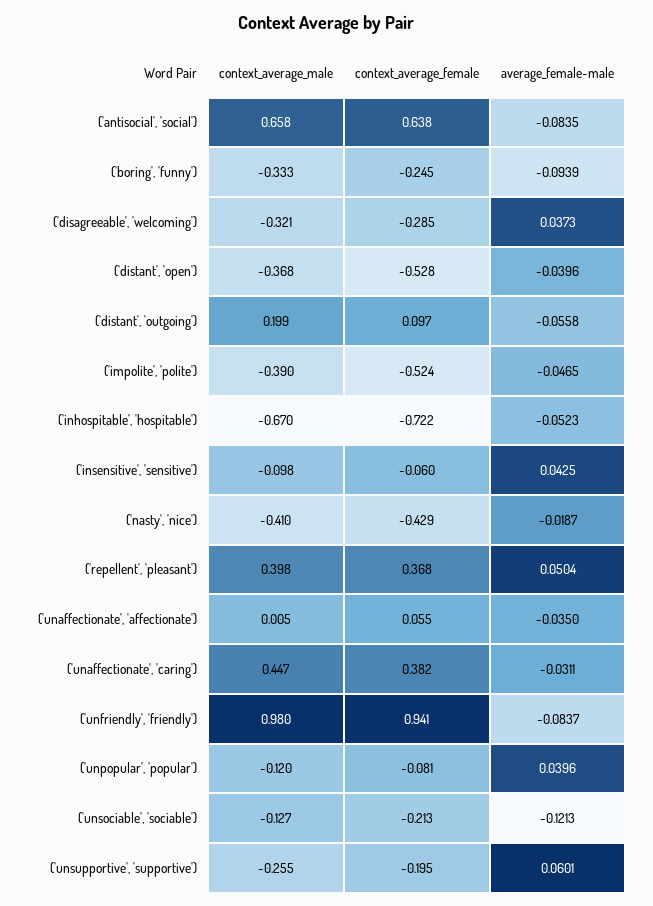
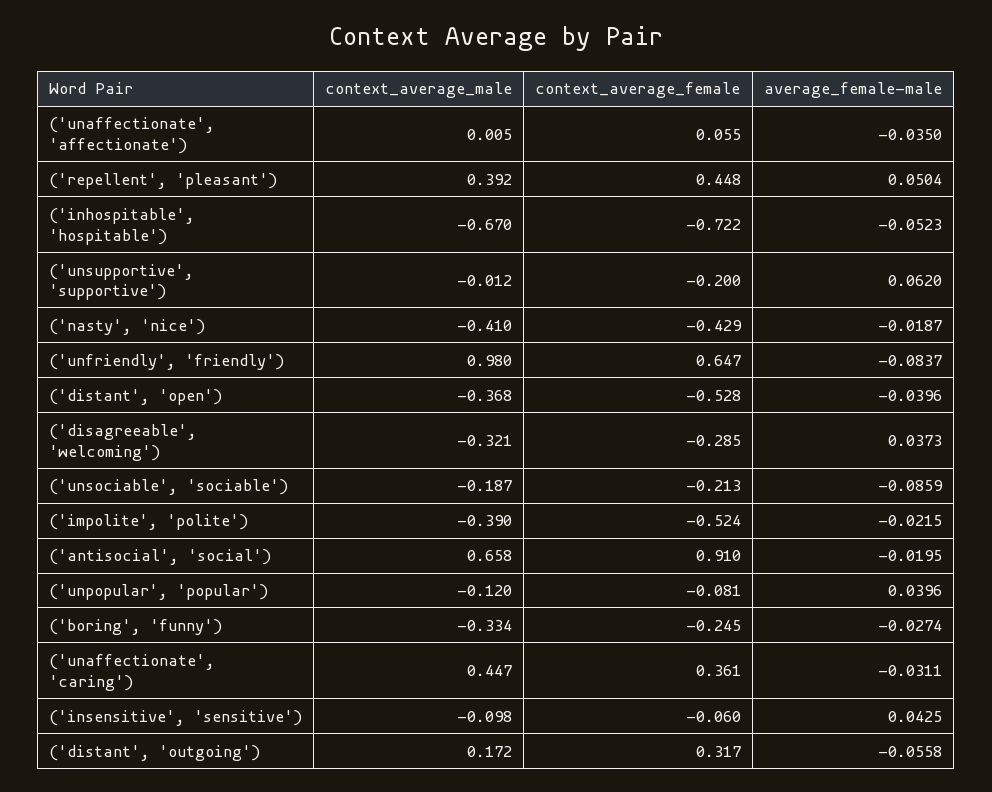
context_average_female, ('antisocial', 'social'): 0.638 -> 0.91
average_female-male, ('antisocial', 'social'): -0.0835 -> -0.0195
context_average_male, ('boring', 'funny'): -0.333 -> -0.334
average_female-male, ('boring', 'funny'): -0.0939 -> -0.0274
context_average_male, ('distant', 'outgoing'): 0.199 -> 0.172
context_average_female, ('distant', 'outgoing'): 0.097 -> 0.317
average_female-male, ('impolite', 'polite'): -0.0465 -> -0.0215
context_average_male, ('repellent', 'pleasant'): 0.398 -> 0.392
context_average_female, ('repellent', 'pleasant'): 0.368 -> 0.448
context_average_female, ('unaffectionate', 'caring'): 0.382 -> 0.361
context_average_female, ('unfriendly', 'friendly'): 0.941 -> 0.647
context_average_male, ('unsociable', 'sociable'): -0.127 -> -0.187
average_female-male, ('unsociable', 'sociable'): -0.1213 -> -0.0859
context_average_male, ('unsupportive', 'supportive'): -0.255 -> -0.012
context_average_female, ('unsupportive', 'supportive'): -0.195 -> -0.2
average_female-male, ('unsupportive', 'supportive'): 0.0601 -> 0.062

